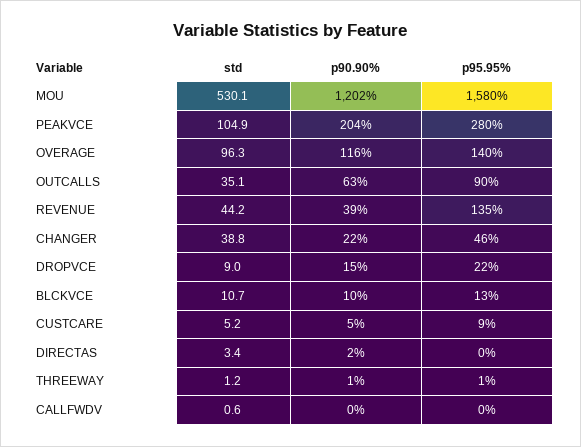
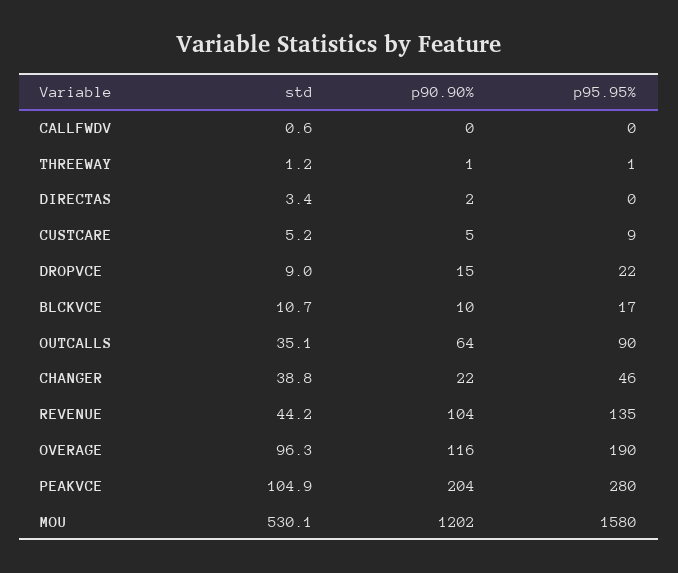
p95.95%, OVERAGE: 140 -> 190
p90.90%, OUTCALLS: 63 -> 64
p90.90%, REVENUE: 39 -> 104
p95.95%, BLCKVCE: 13 -> 17

